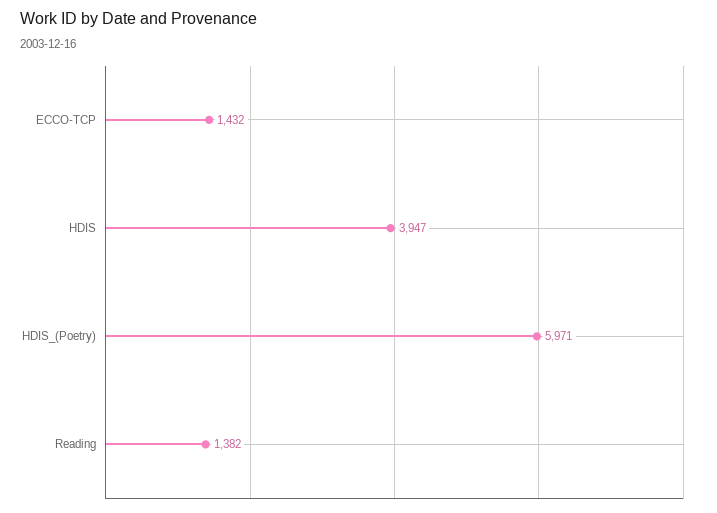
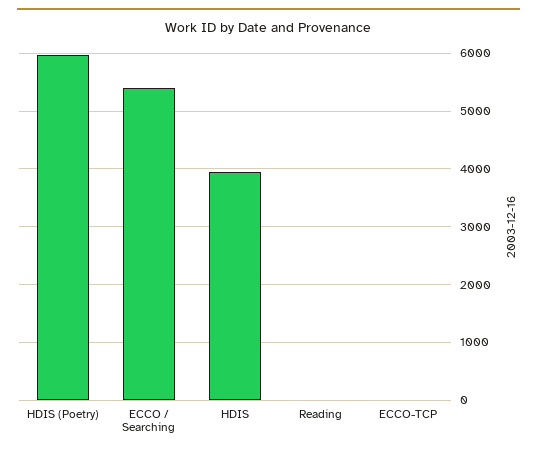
ECCO-TCP: 1432 -> 0
Reading: 1382 -> 0
ECCO / Searching: none -> 5400

